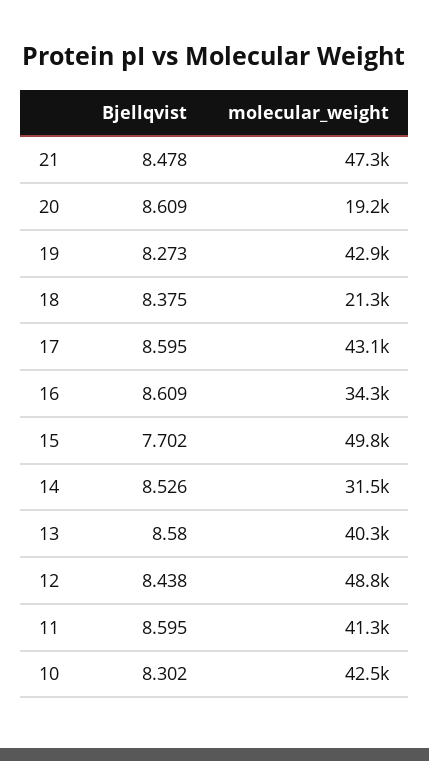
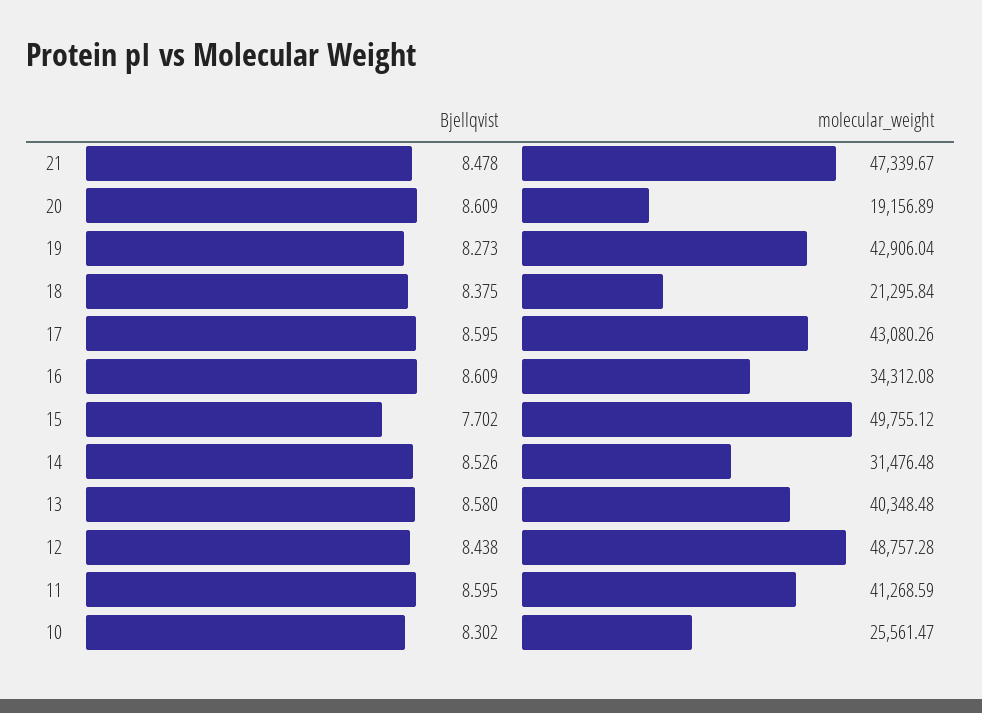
molecular_weight, 10: 42500 -> 25561.47

